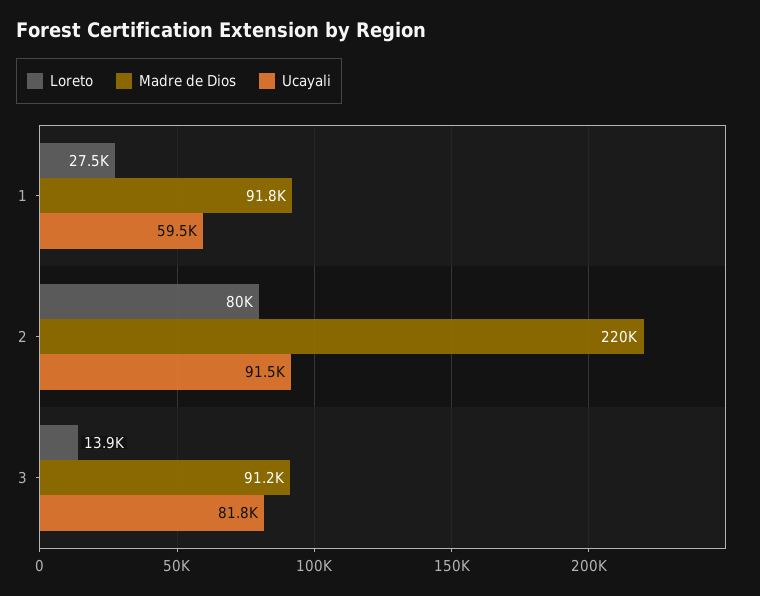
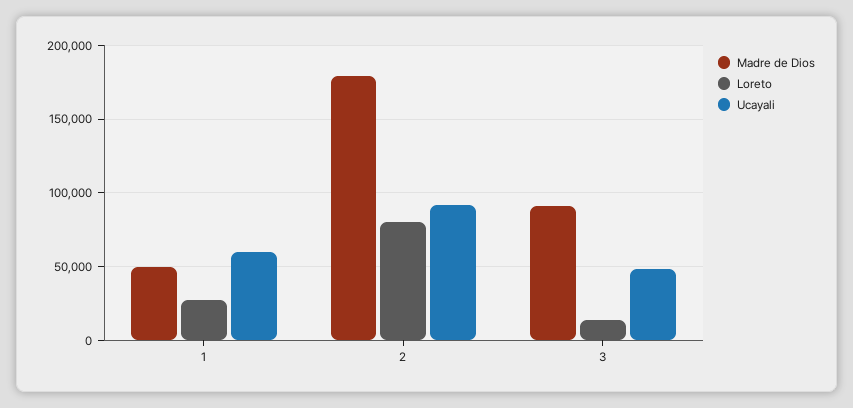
Madre de Dios, 1: 91800 -> 50000
Madre de Dios, 2: 220000 -> 180000
Ucayali, 3: 81800 -> 50000

